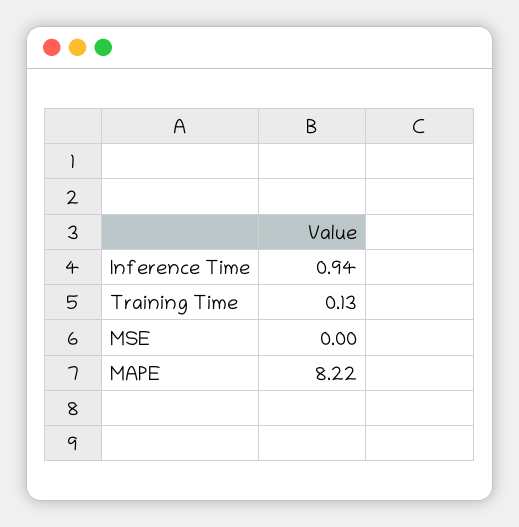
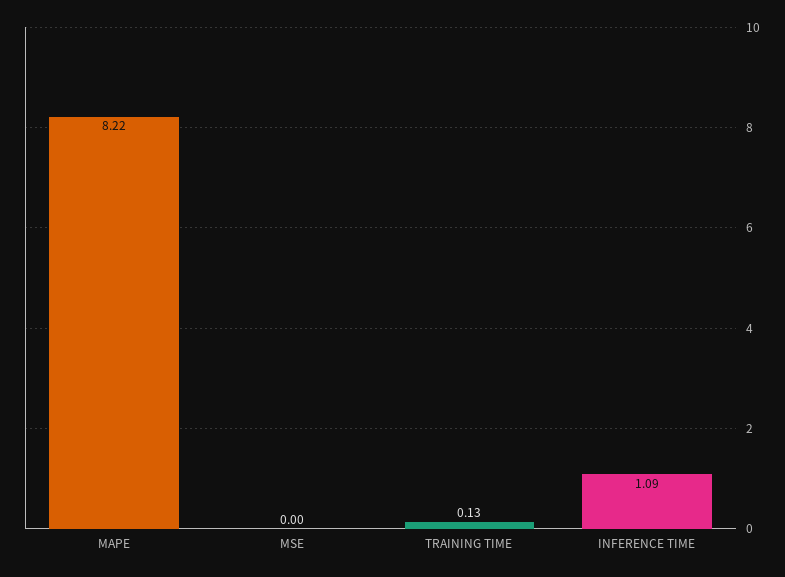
Inference Time: 0.94 -> 1.09

